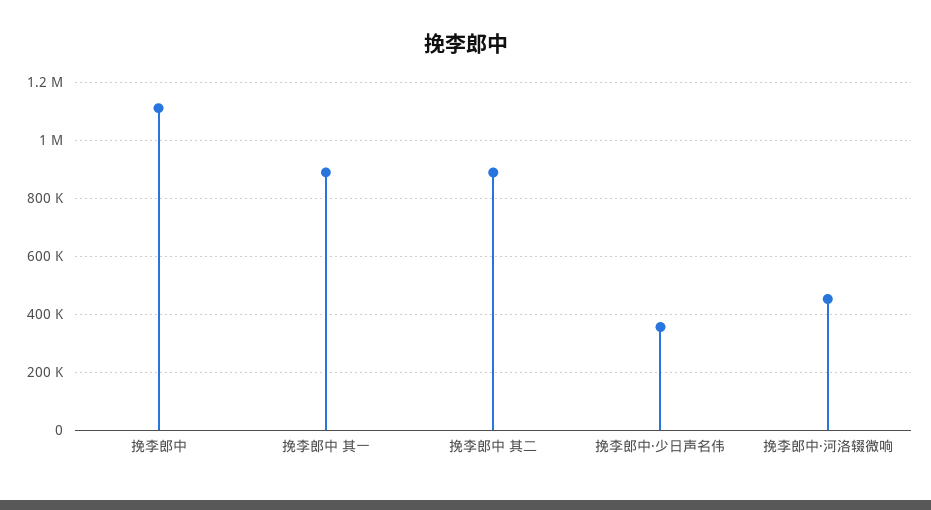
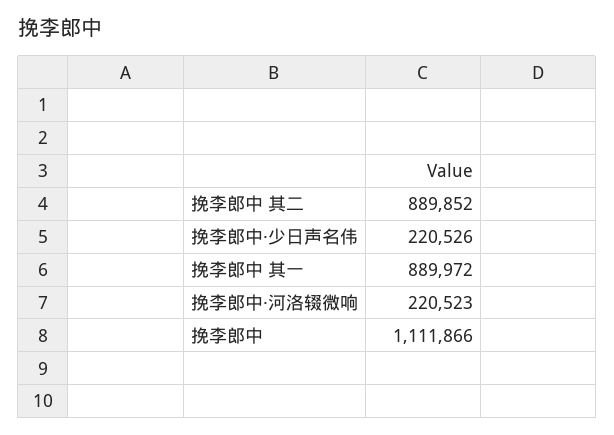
挽李郎中·少日声名伟: 350000 -> 220526
挽李郎中·河洛辍微响: 450000 -> 220523

